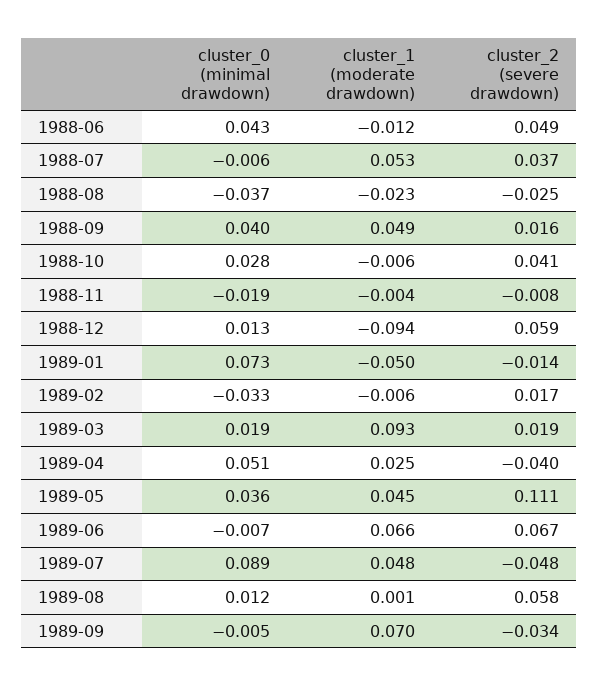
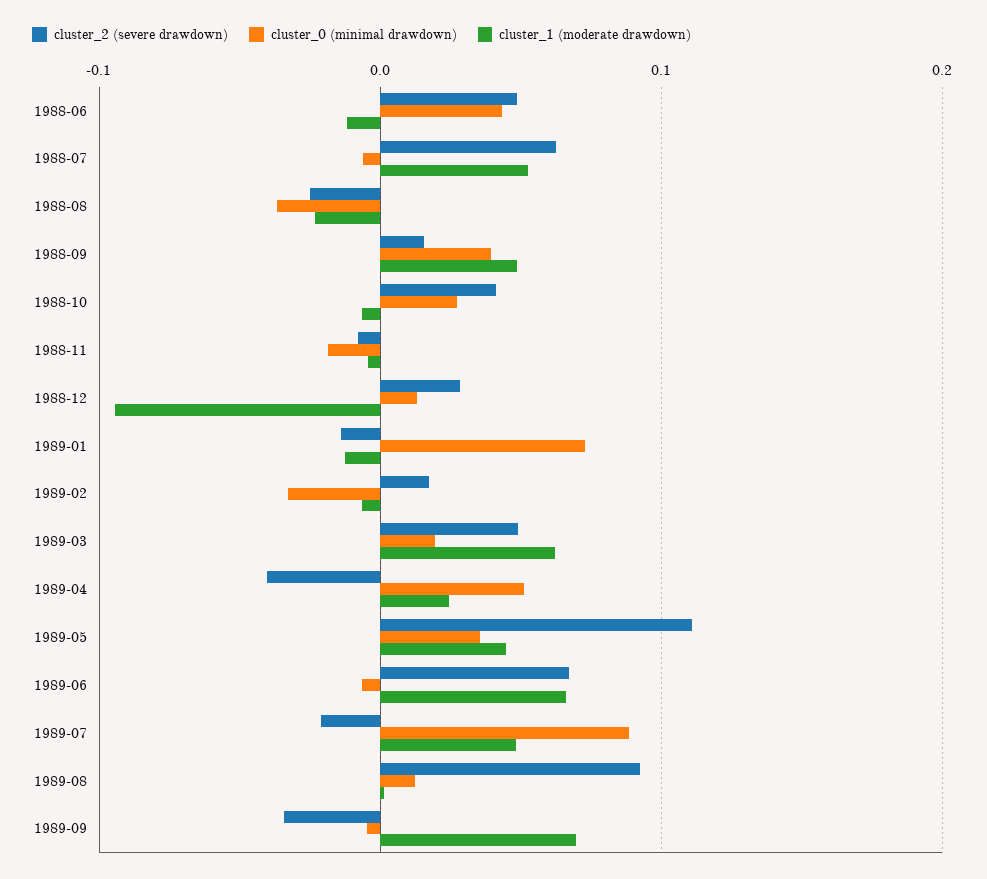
cluster_2 (severe drawdown), 1988-07: 0.037 -> 0.06
cluster_2 (severe drawdown), 1988-12: 0.059 -> 0.03
cluster_1 (moderate drawdown), 1989-01: -0.05 -> -0.01
cluster_1 (moderate drawdown), 1989-03: 0.093 -> 0.06
cluster_2 (severe drawdown), 1989-03: 0.019 -> 0.05
cluster_2 (severe drawdown), 1989-07: -0.048 -> -0.02
cluster_2 (severe drawdown), 1989-08: 0.058 -> 0.09

